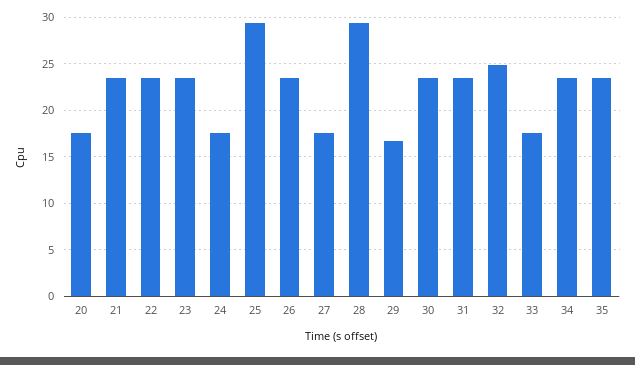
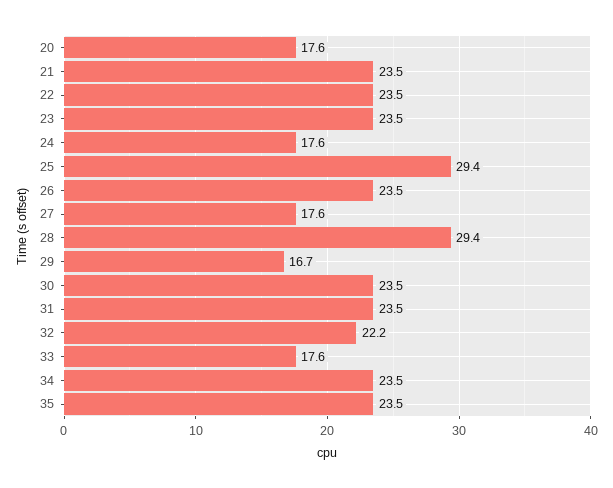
32: 25 -> 22.2

